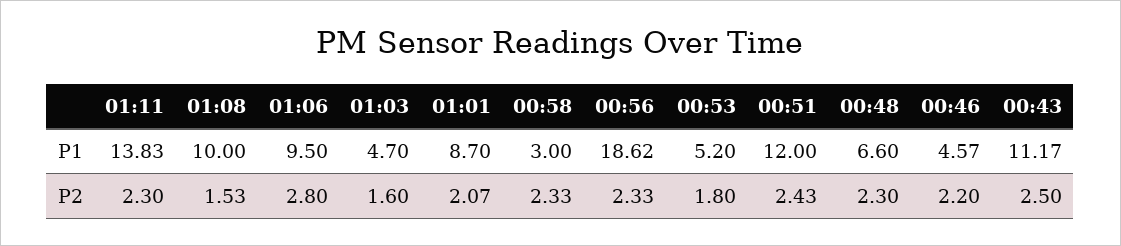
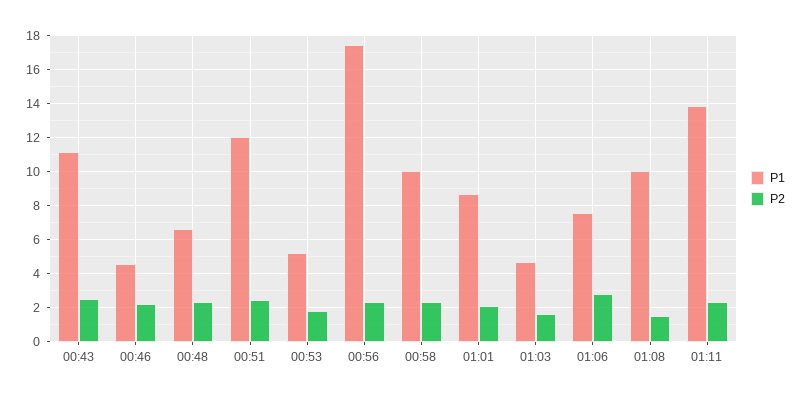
P1, 01:06: 9.5 -> 7.5
P1, 00:58: 3 -> 10
P1, 00:56: 18.62 -> 17.5

